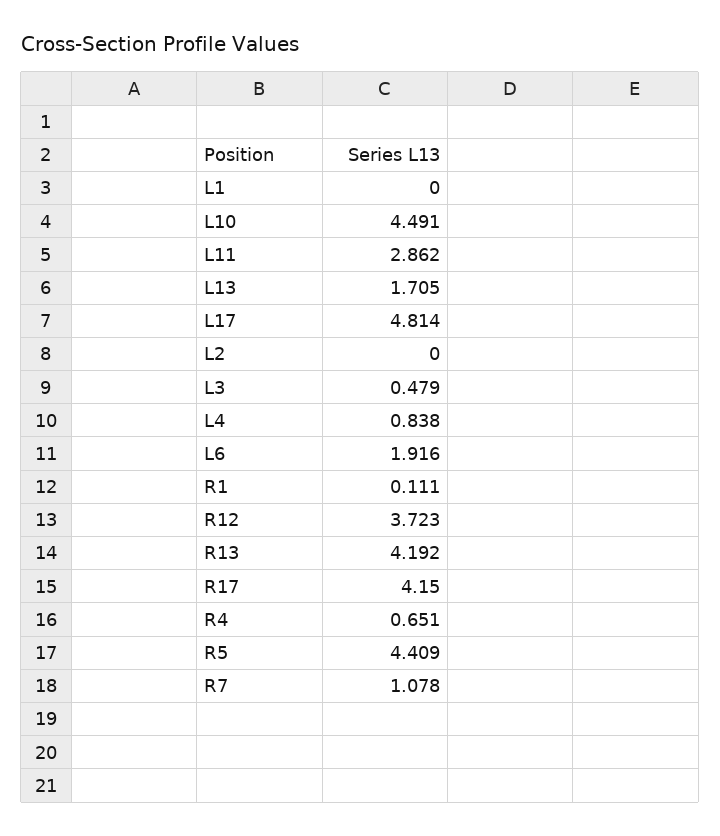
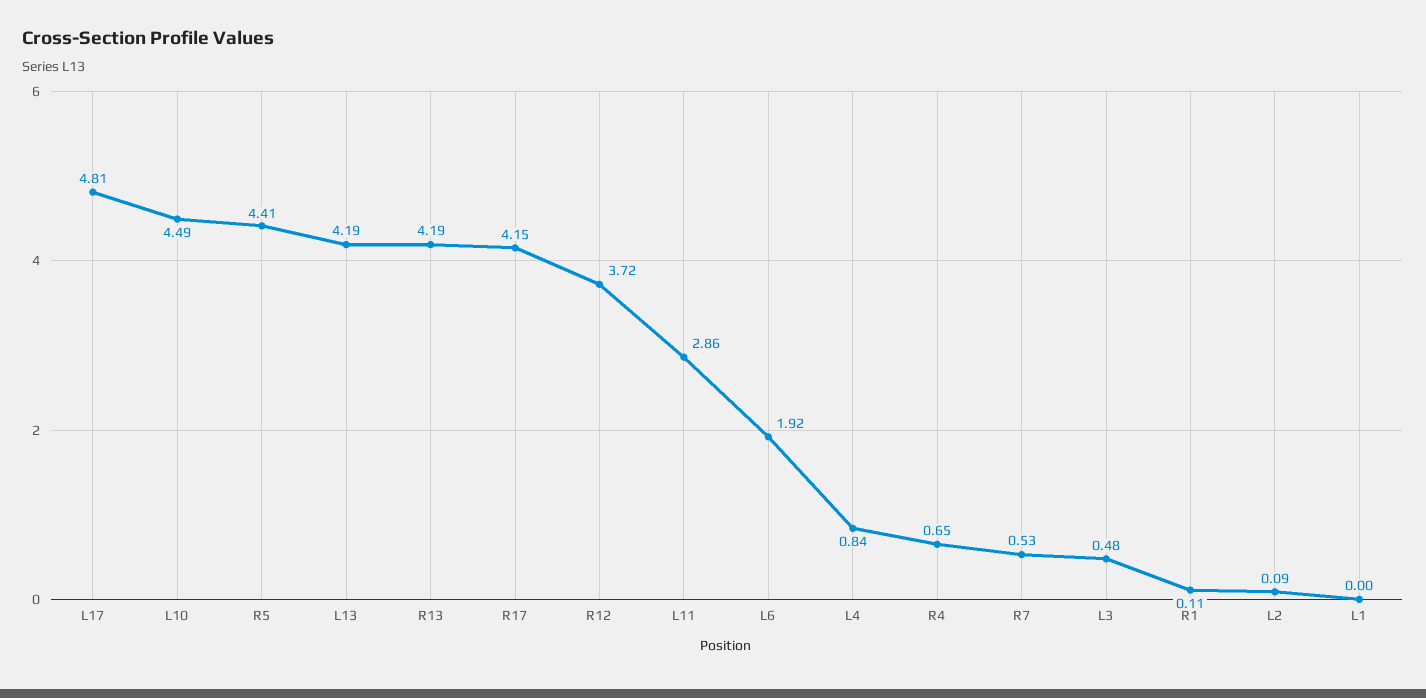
L13: 1.705 -> 4.19
L2: 0 -> 0.09
R7: 1.078 -> 0.53

